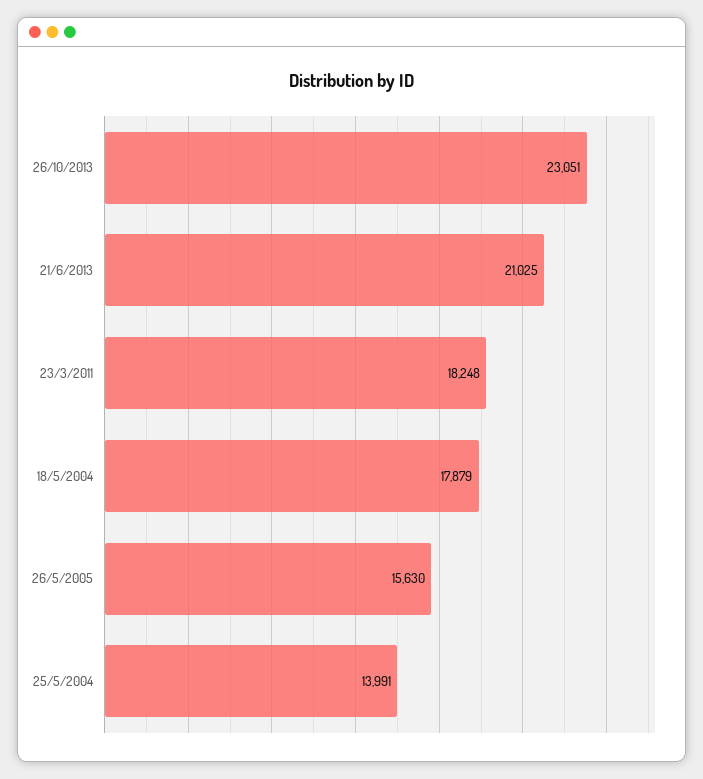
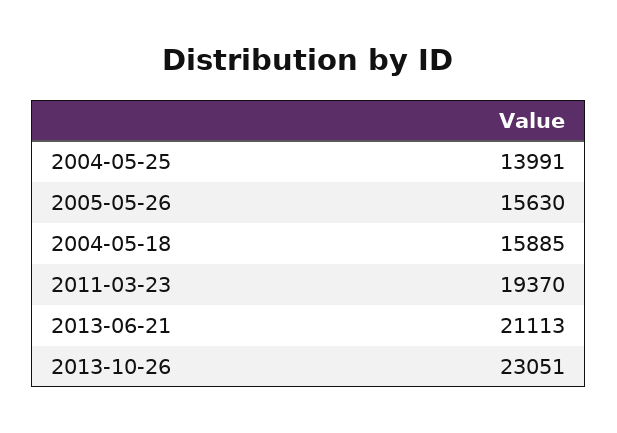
21/6/2013: 21025 -> 21113
23/3/2011: 18248 -> 19370
18/5/2004: 17879 -> 15885

